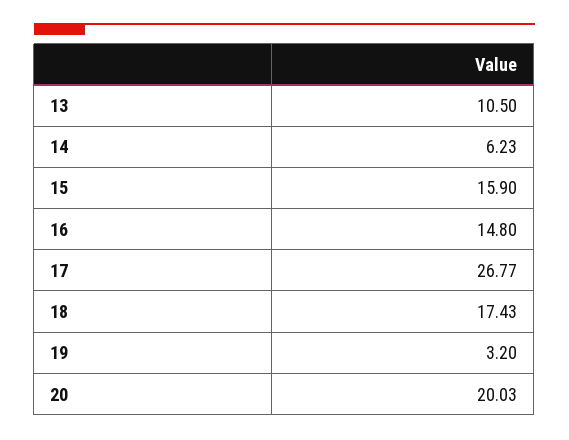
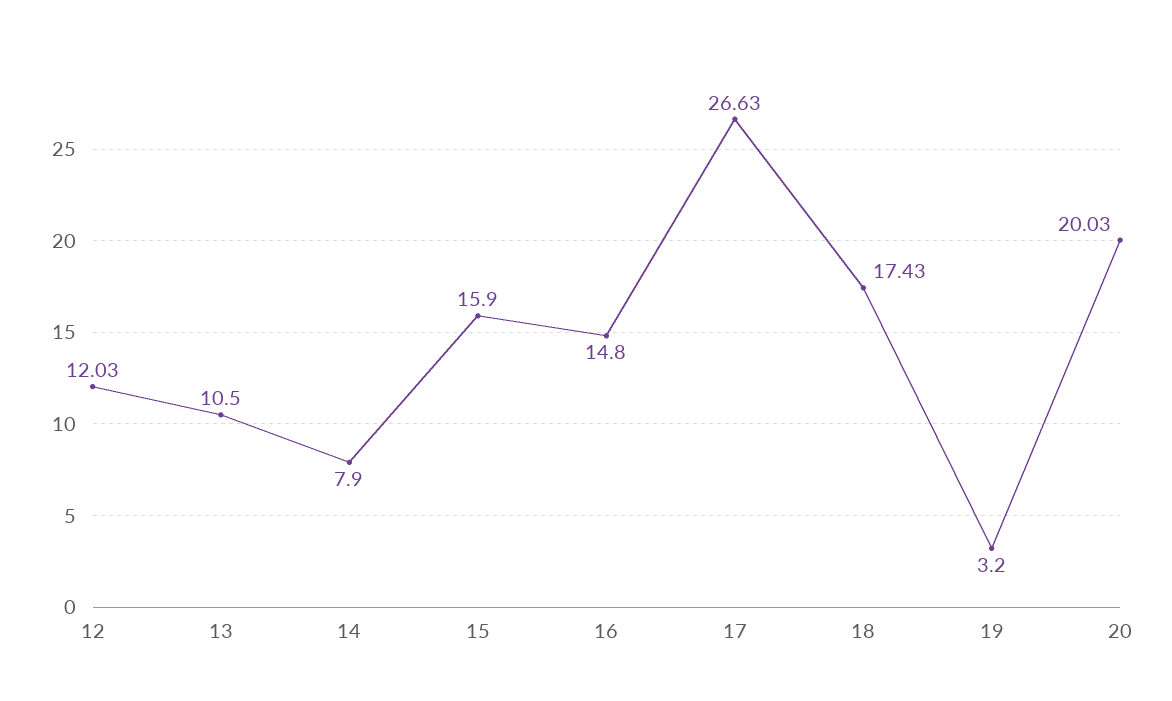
14: 6.23 -> 7.9
17: 26.77 -> 26.63
12: none -> 12.03

